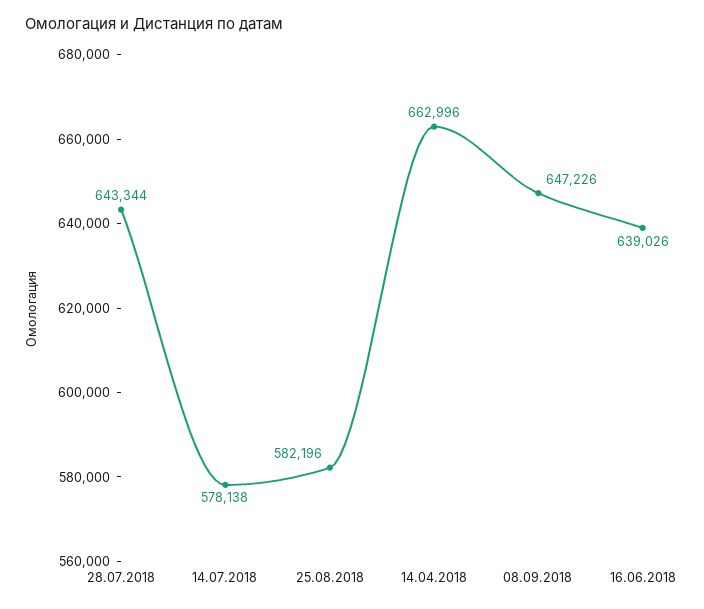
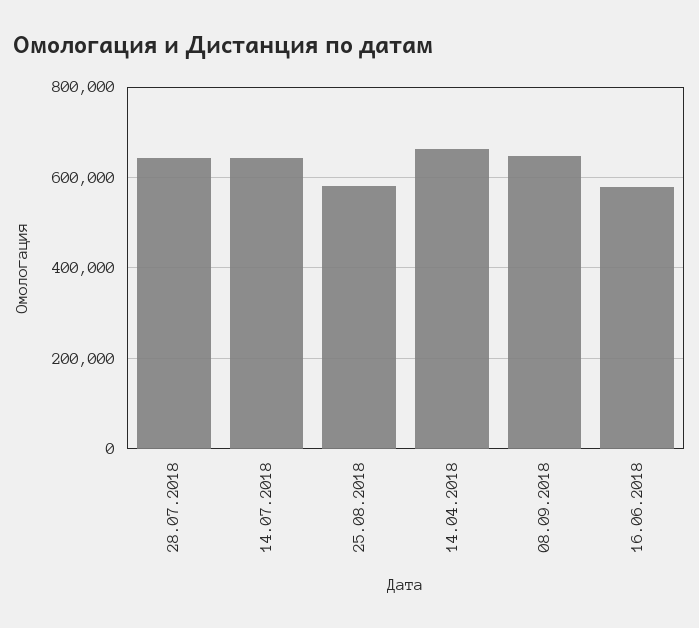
14.07.2018: 578138 -> 640000
16.06.2018: 639026 -> 580000

